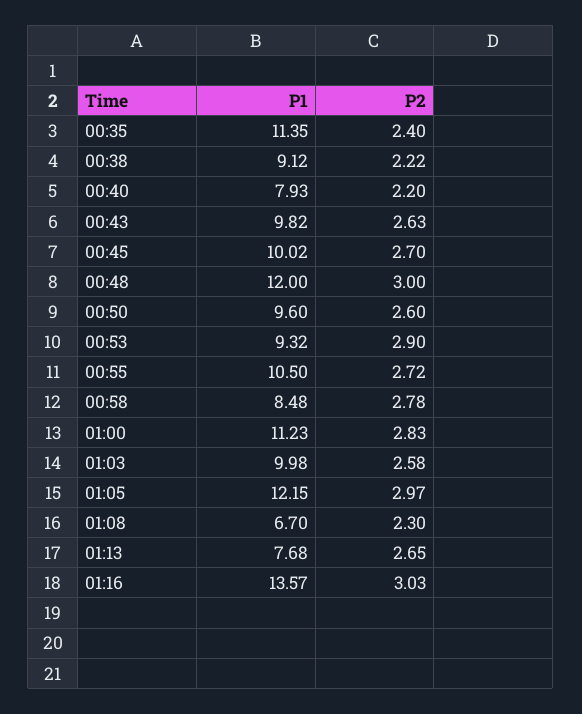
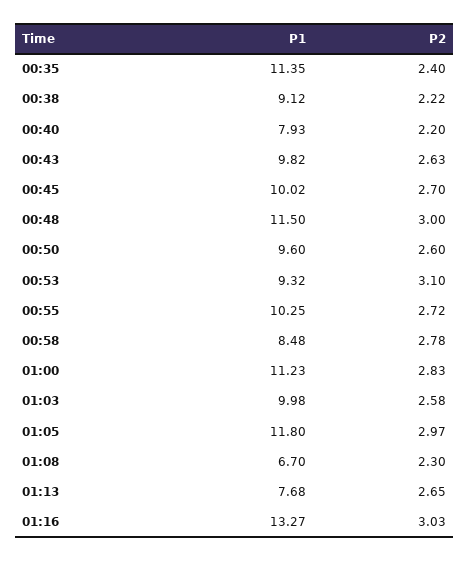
P1, 00:48: 12 -> 11.5
P2, 00:53: 2.9 -> 3.1
P1, 00:55: 10.5 -> 10.25
P1, 01:05: 12.15 -> 11.8
P1, 01:16: 13.57 -> 13.27

